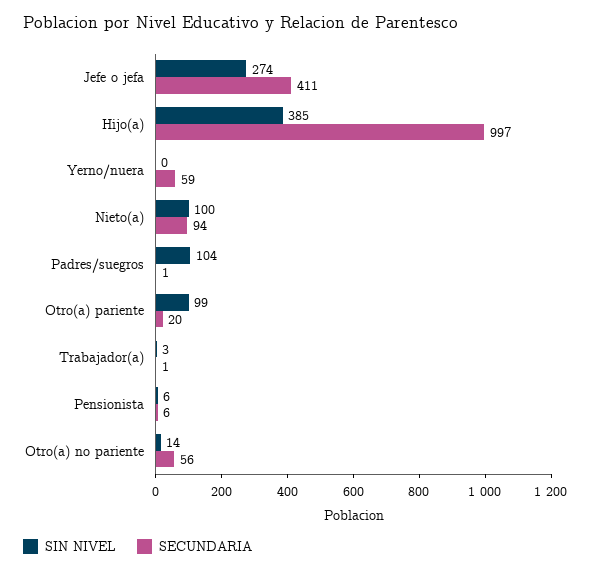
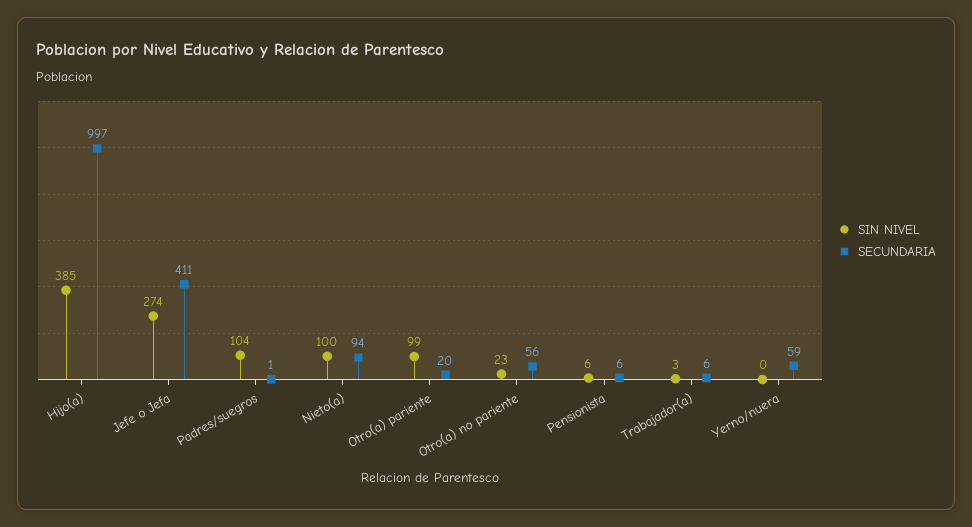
SECUNDARIA, Trabajador(a): 1 -> 6
SIN NIVEL, Otro(a) no pariente: 14 -> 23

